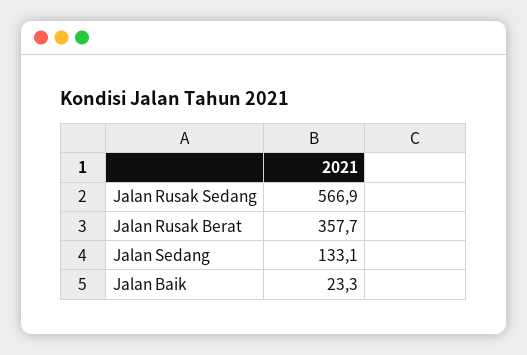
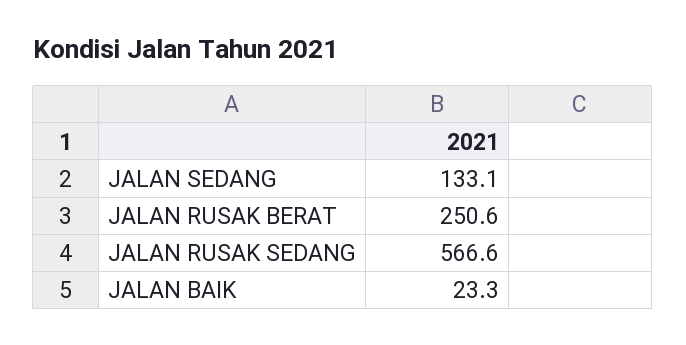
Jalan Rusak Sedang: 566.9 -> 566.6
Jalan Rusak Berat: 357.7 -> 250.6

